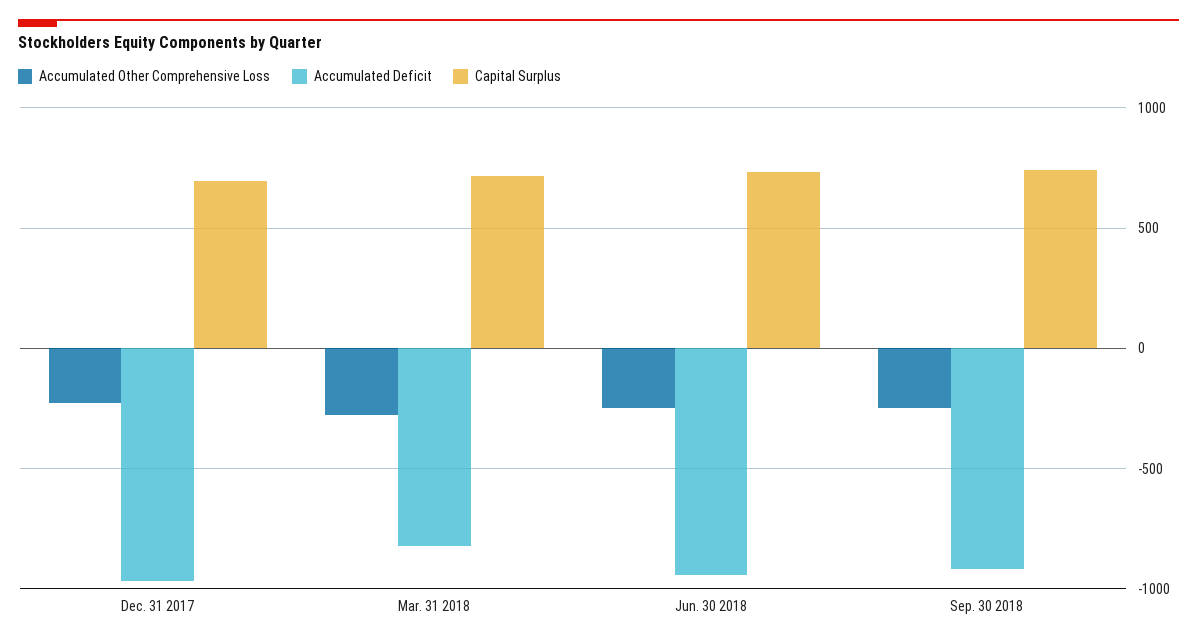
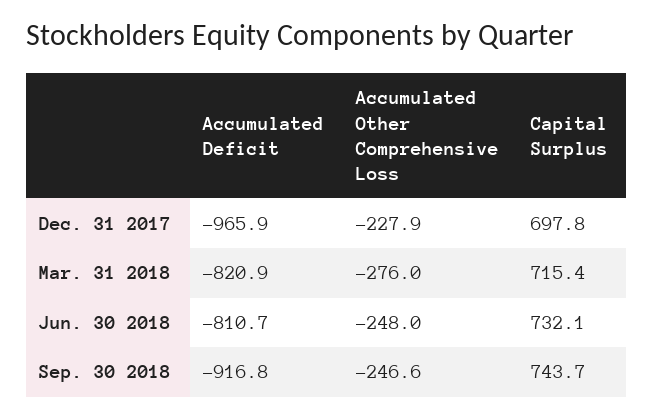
Accumulated Deficit, Jun. 30 2018: -950 -> -810.7

